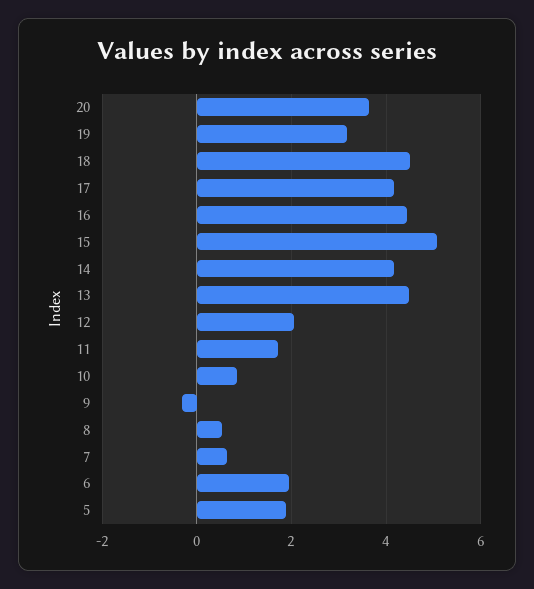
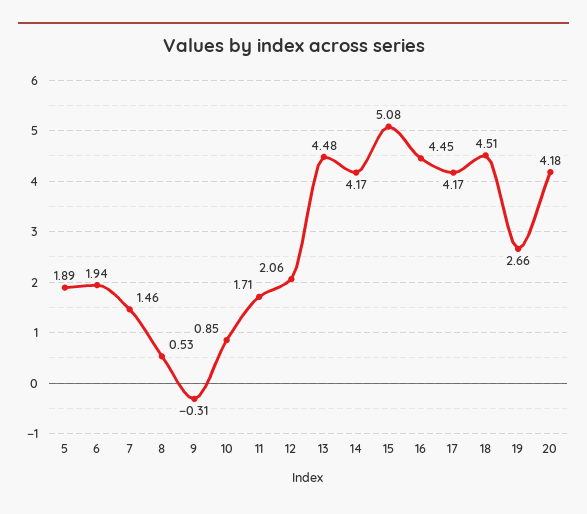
20: 3.6 -> 4.18
19: 3.2 -> 2.66
7: 0.6 -> 1.46

